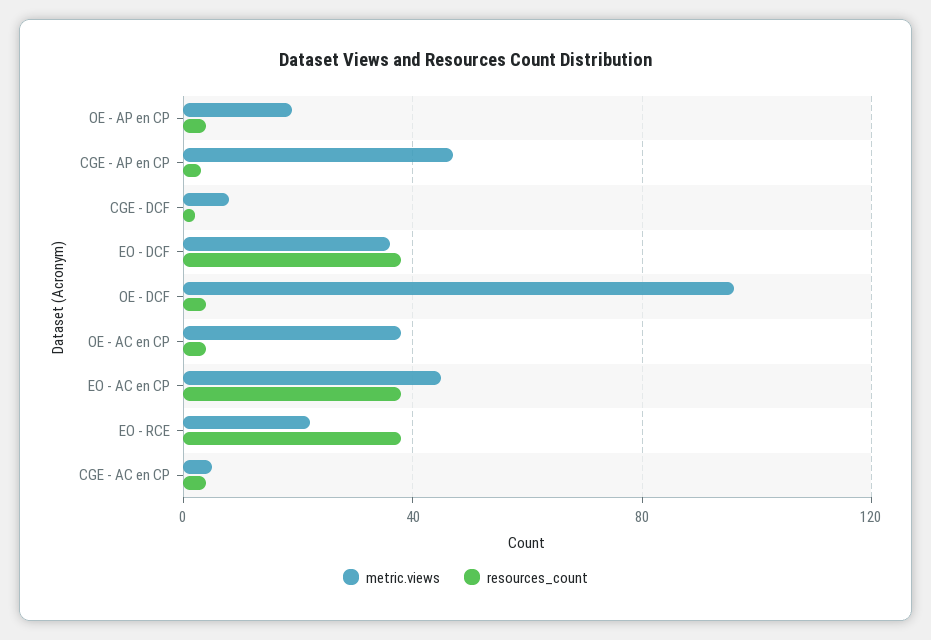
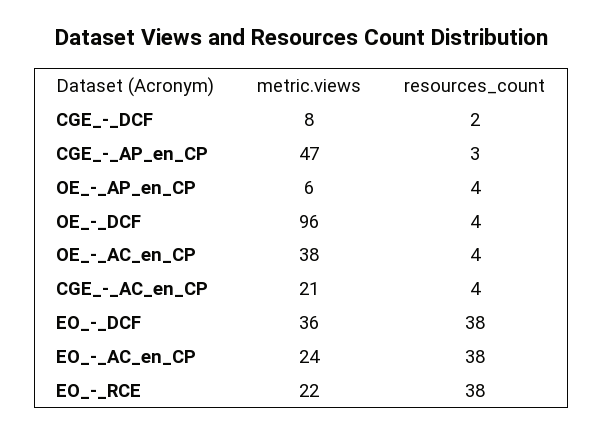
metric.views, OE - AP en CP: 20 -> 6
metric.views, EO - AC en CP: 45 -> 24
metric.views, CGE - AC en CP: 5 -> 21

